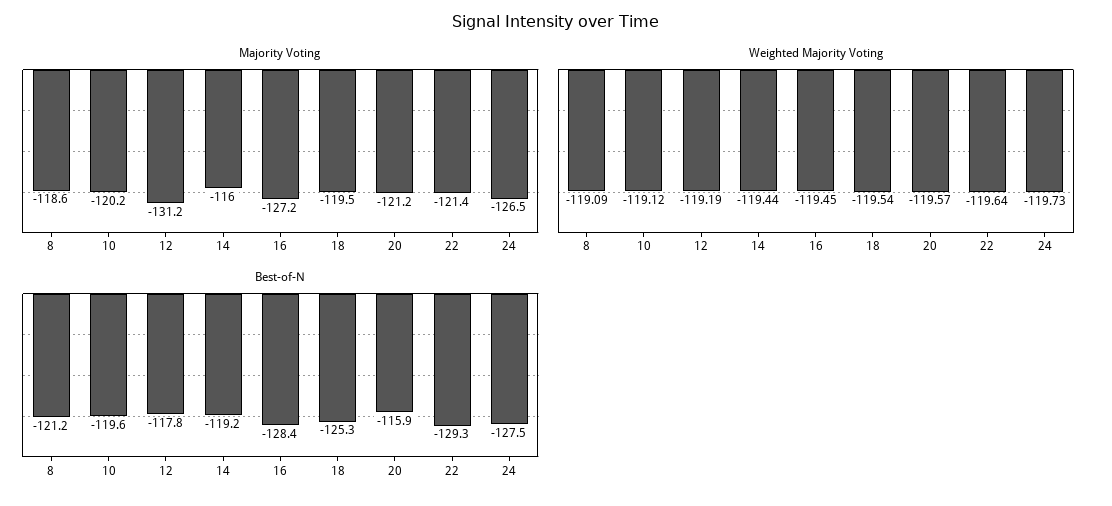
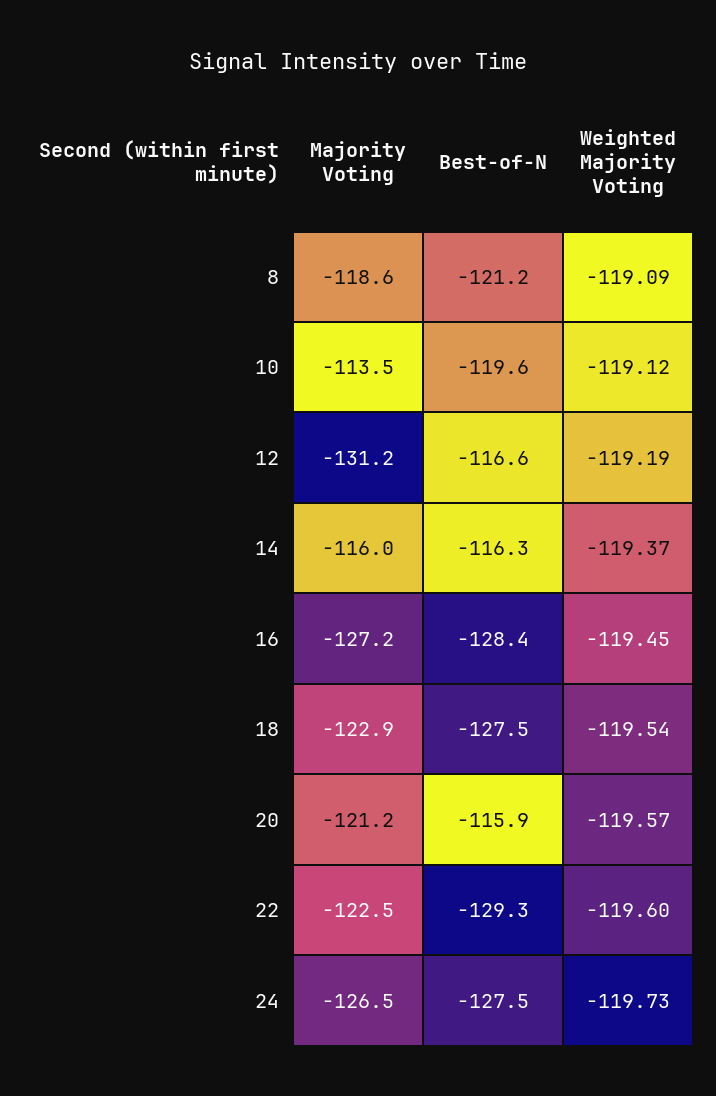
Majority Voting, 10: -120.2 -> -113.5
Majority Voting, 18: -119.5 -> -122.9
Majority Voting, 22: -121.4 -> -122.5
Weighted Majority Voting, 14: -119.44 -> -119.37
Weighted Majority Voting, 22: -119.64 -> -119.6
Best-of-N, 12: -117.8 -> -116.6
Best-of-N, 14: -119.2 -> -116.3
Best-of-N, 18: -125.3 -> -127.5

